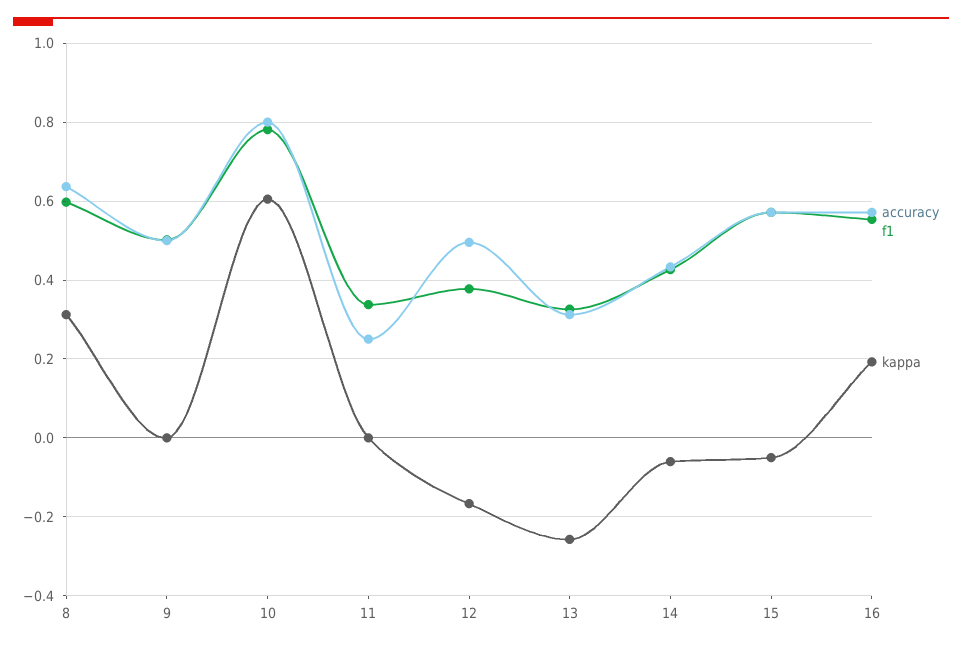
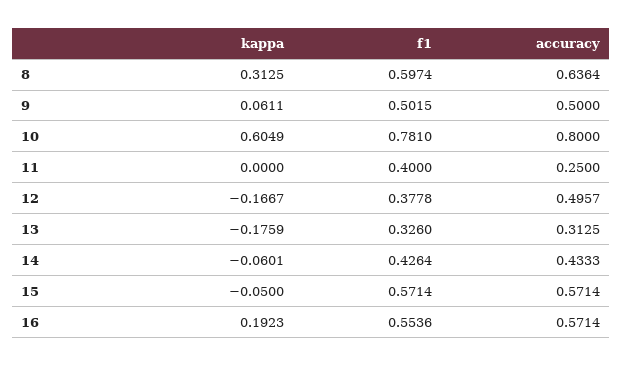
kappa, 9: 0 -> 0.0611
f1, 11: 0.34 -> 0.4
kappa, 13: -0.26 -> -0.1759

